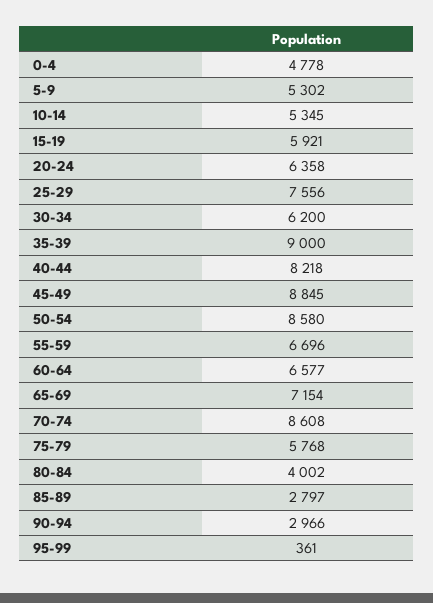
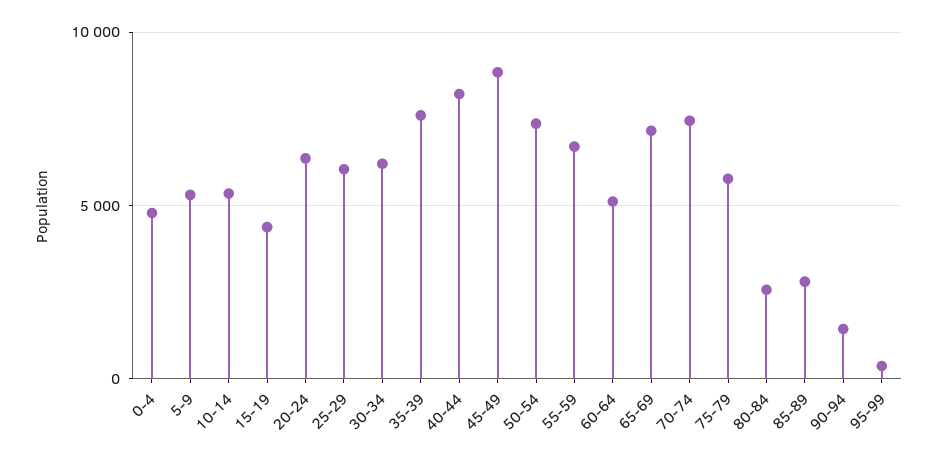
15-19: 5921 -> 4500
25-29: 7556 -> 6000
35-39: 9000 -> 7500
50-54: 8580 -> 7500
60-64: 6577 -> 5000
70-74: 8608 -> 7500
80-84: 4002 -> 2500
90-94: 2966 -> 1500

